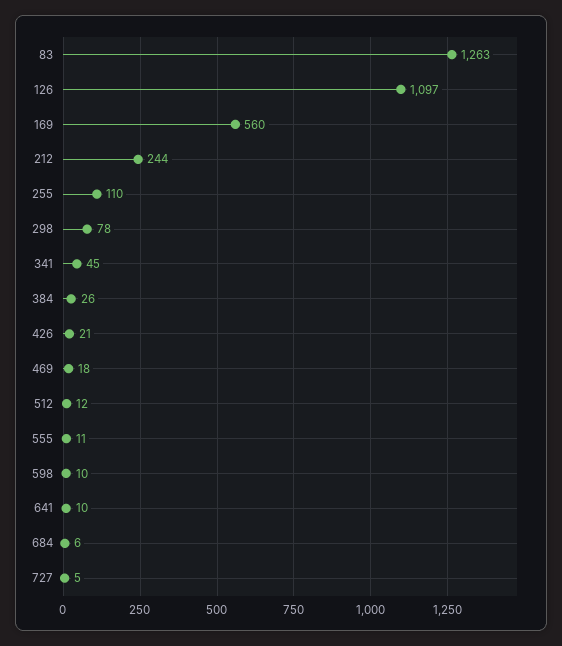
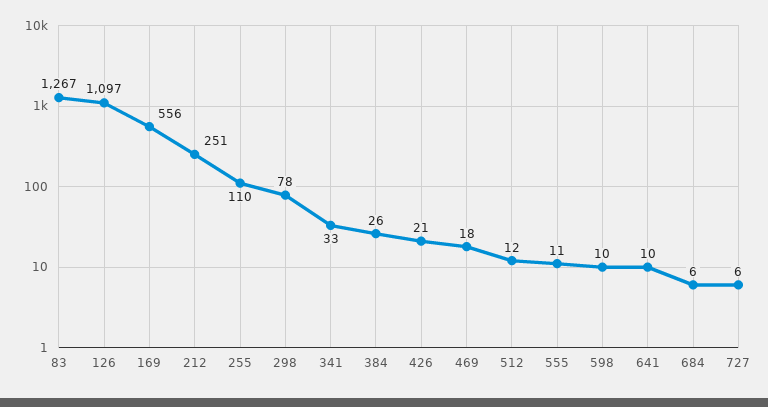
83: 1263 -> 1267
169: 560 -> 556
212: 244 -> 251
341: 45 -> 33
727: 5 -> 6

